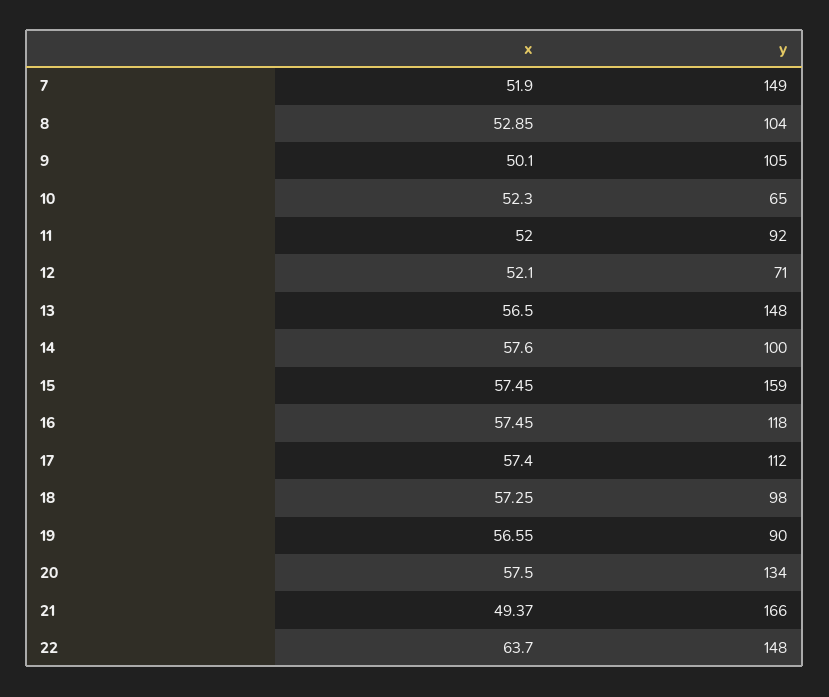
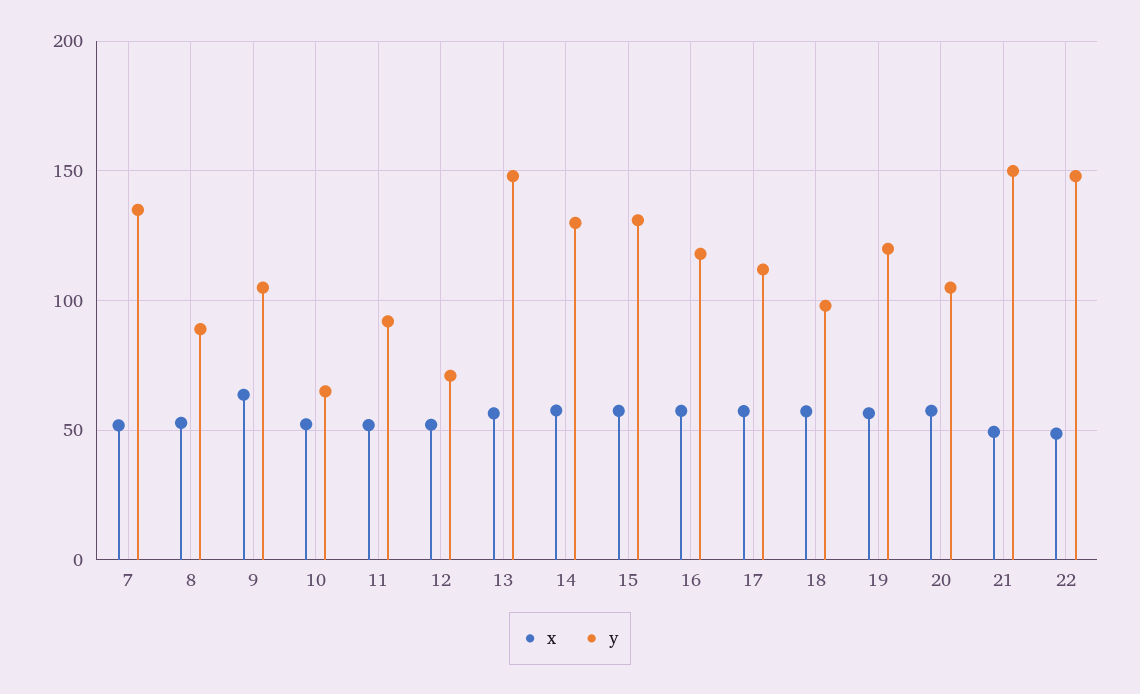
y, 7: 149 -> 135
y, 8: 104 -> 90
x, 9: 50.1 -> 65
y, 14: 100 -> 130
y, 15: 159 -> 130
y, 19: 90 -> 120
y, 20: 134 -> 105
y, 21: 166 -> 150
x, 22: 63.7 -> 50

